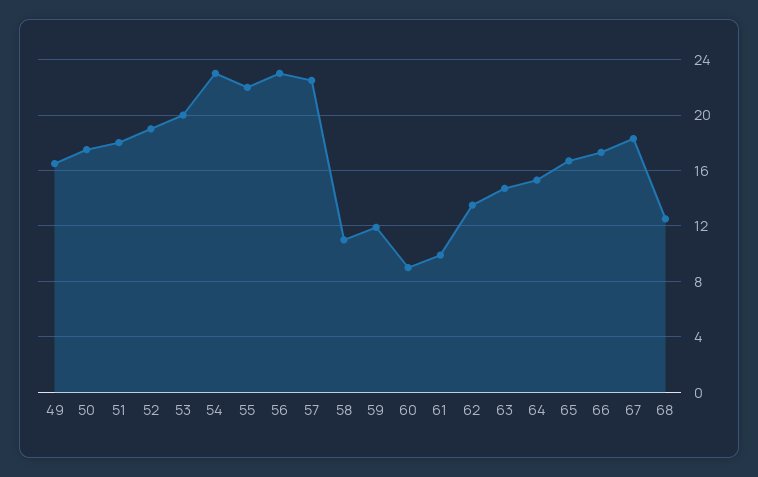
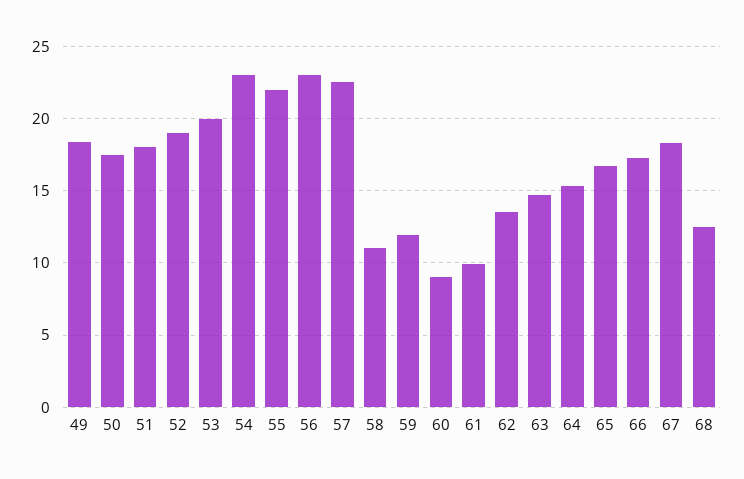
49: 16.5 -> 18.5

